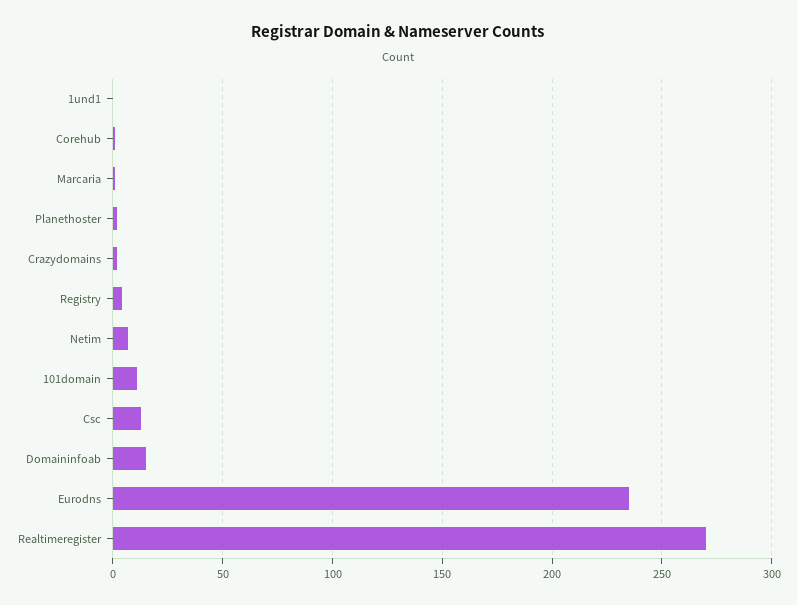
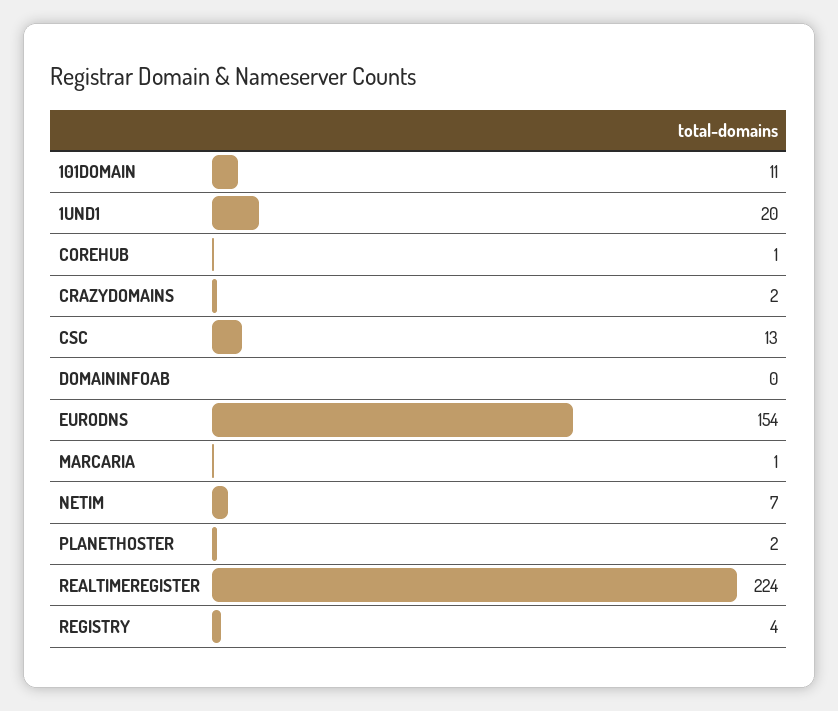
1und1: 0 -> 20
Domaininfoab: 15 -> 0
Eurodns: 235 -> 154
Realtimeregister: 270 -> 224

